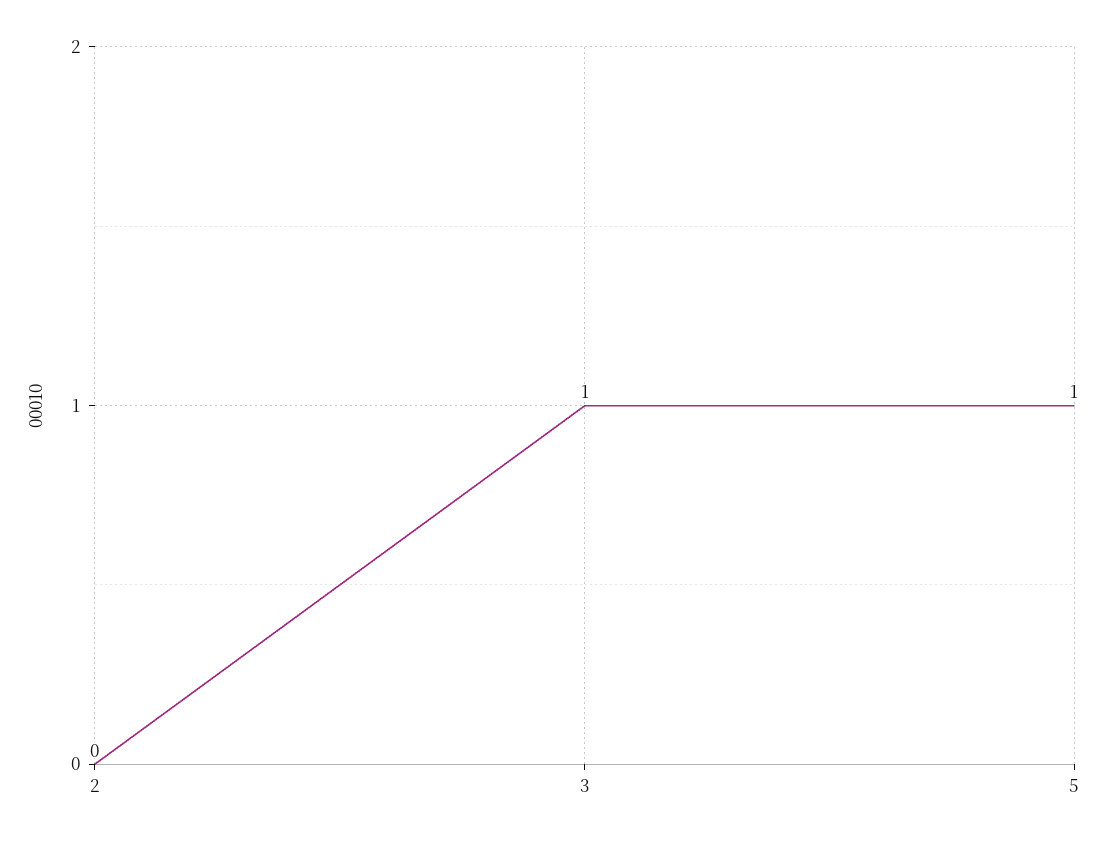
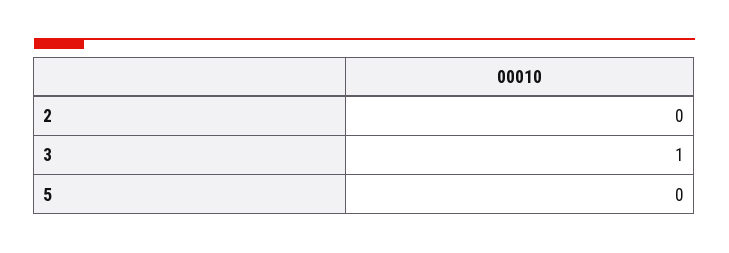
5: 1 -> 0

